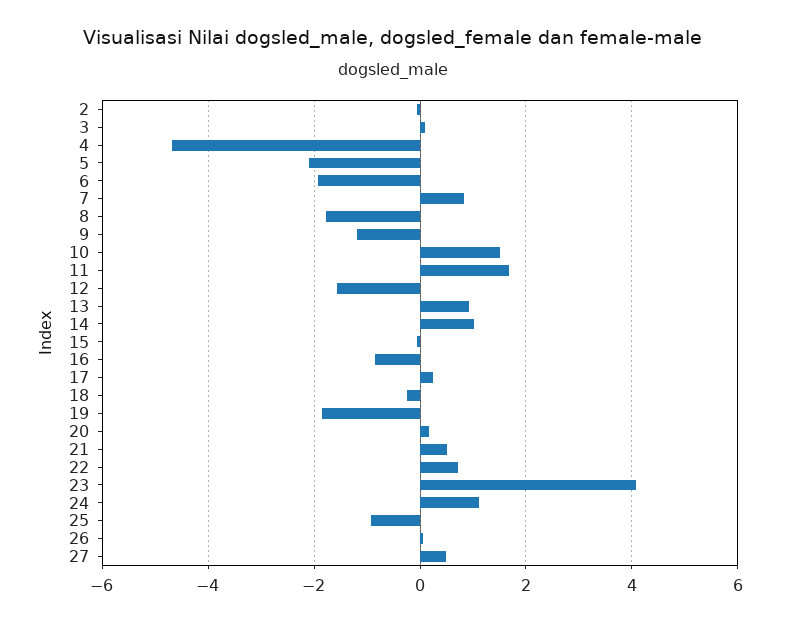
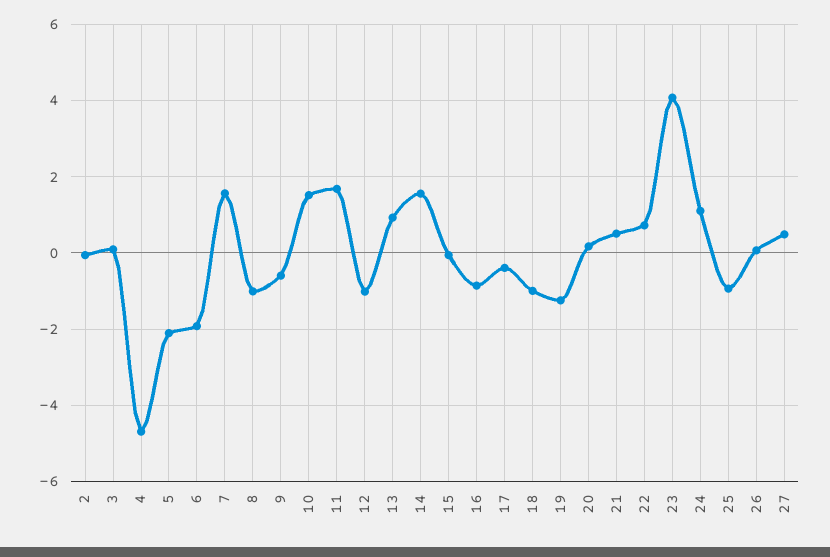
7: 0.8 -> 1.6
8: -1.8 -> -1
9: -1.2 -> -0.6
12: -1.6 -> -1
14: 1 -> 1.6
17: 0.2 -> -0.4
18: -0.2 -> -1
19: -1.8 -> -1.2

